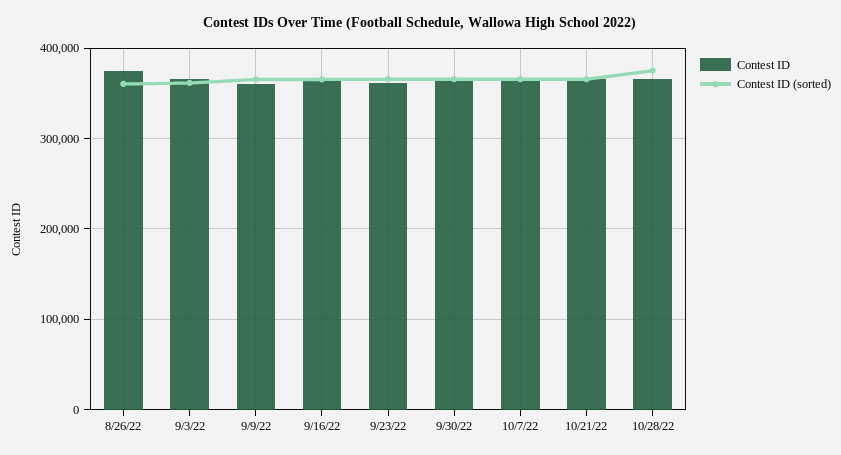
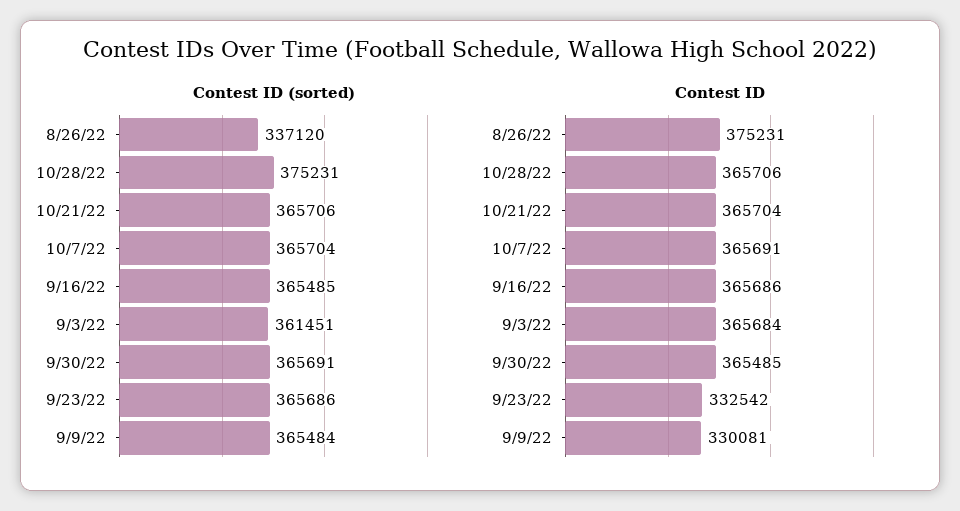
Contest ID (sorted), 8/26/22: 360000 -> 337120
Contest ID, 9/9/22: 360000 -> 330081
Contest ID, 9/23/22: 360000 -> 332542

